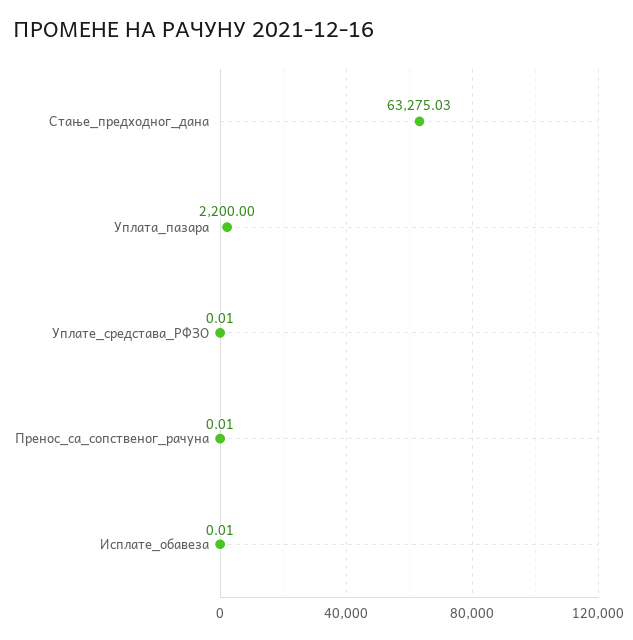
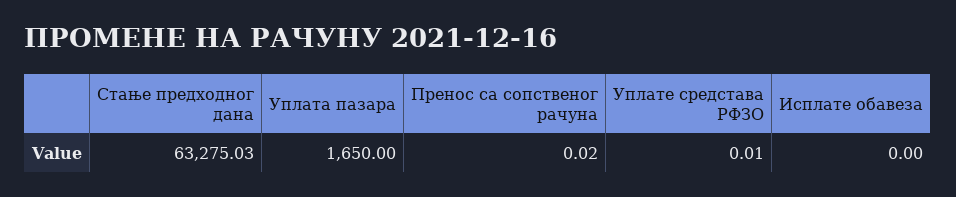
Уплата_пазара: 2200 -> 1650
Пренос_са_сопственог_рачуна: 0.01 -> 0.02
Исплате_обавеза: 0.01 -> 0

